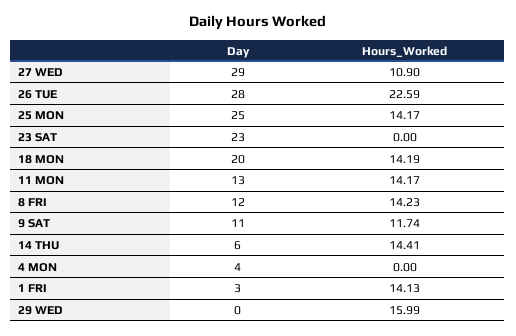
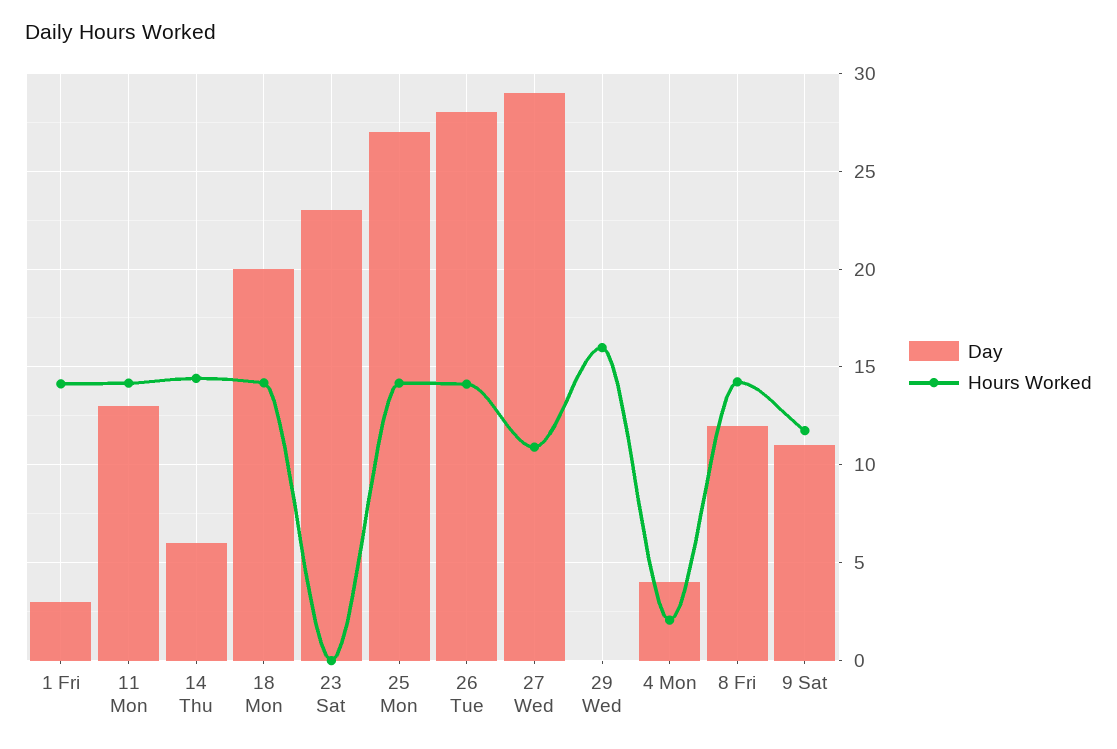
Hours_Worked, 26 TUE: 22.59 -> 14
Day, 25 MON: 25 -> 27
Hours_Worked, 4 MON: 0 -> 2

